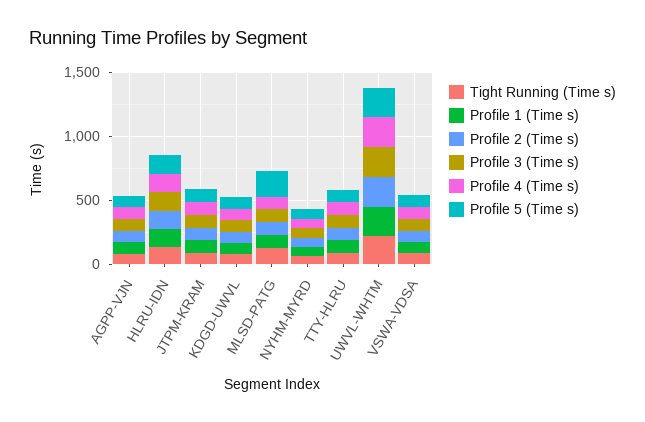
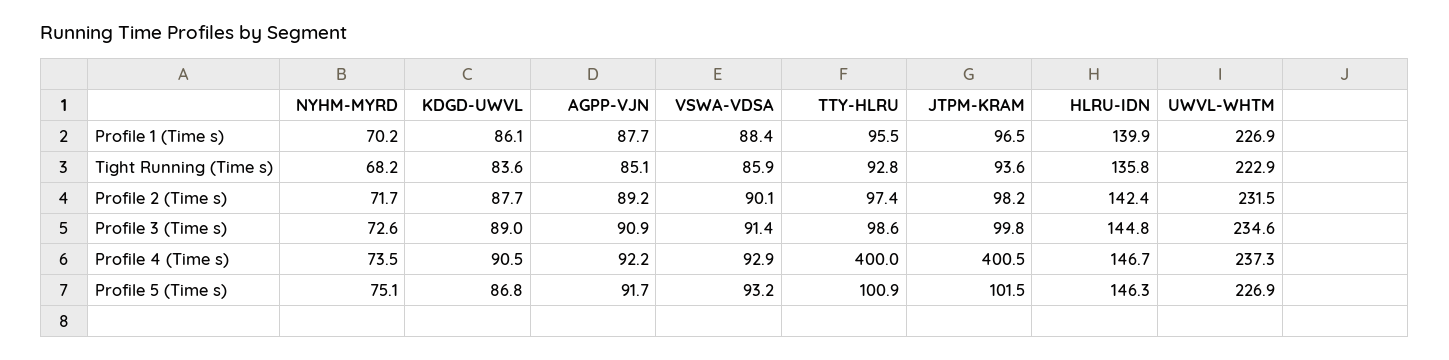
Profile 4 (Time s), JTPM-KRAM: 100 -> 400.5
Tight Running (Time s), MLSD-PATG: 100 -> none
Profile 1 (Time s), MLSD-PATG: 100 -> none
Profile 2 (Time s), MLSD-PATG: 100 -> none
Profile 3 (Time s), MLSD-PATG: 100 -> none
Profile 4 (Time s), MLSD-PATG: 100 -> none
Profile 5 (Time s), MLSD-PATG: 200 -> none
Profile 4 (Time s), TTY-HLRU: 100 -> 400

